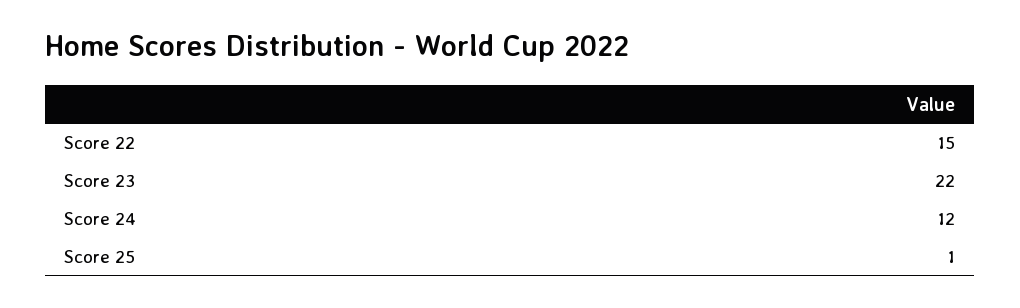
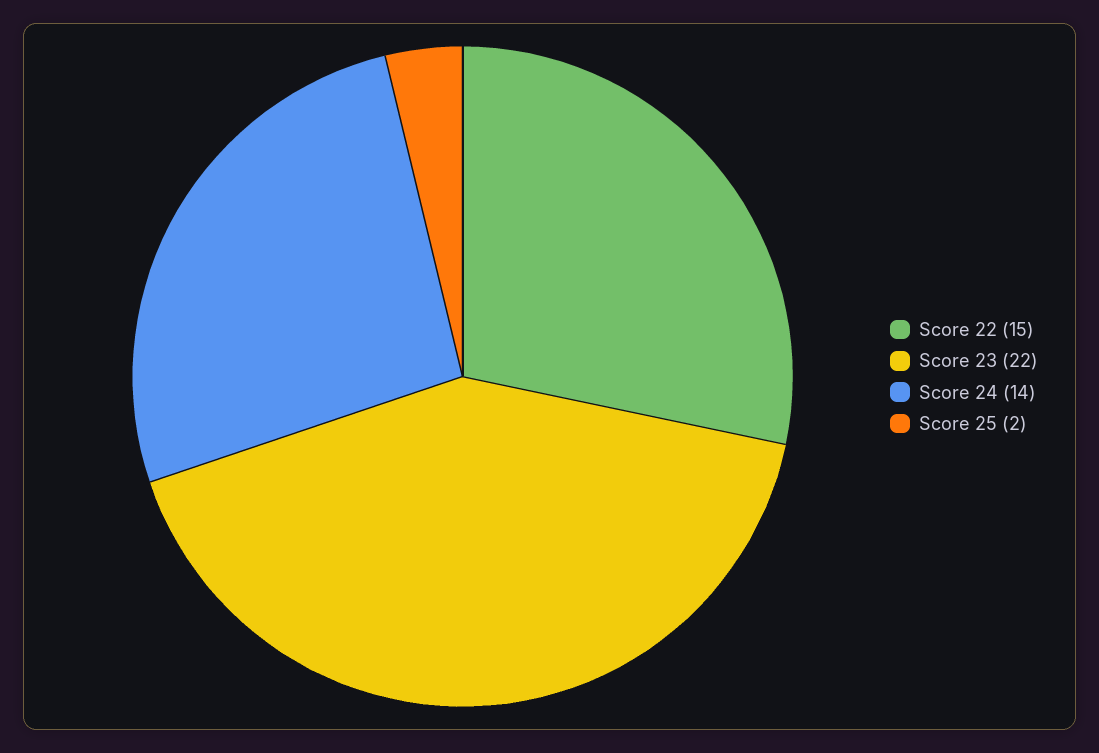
Score 24: 12 -> 14
Score 25: 1 -> 2

